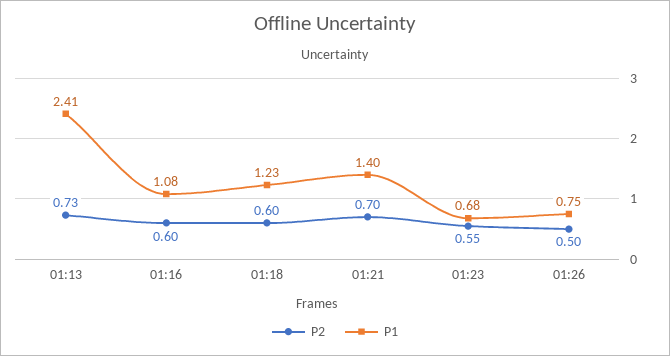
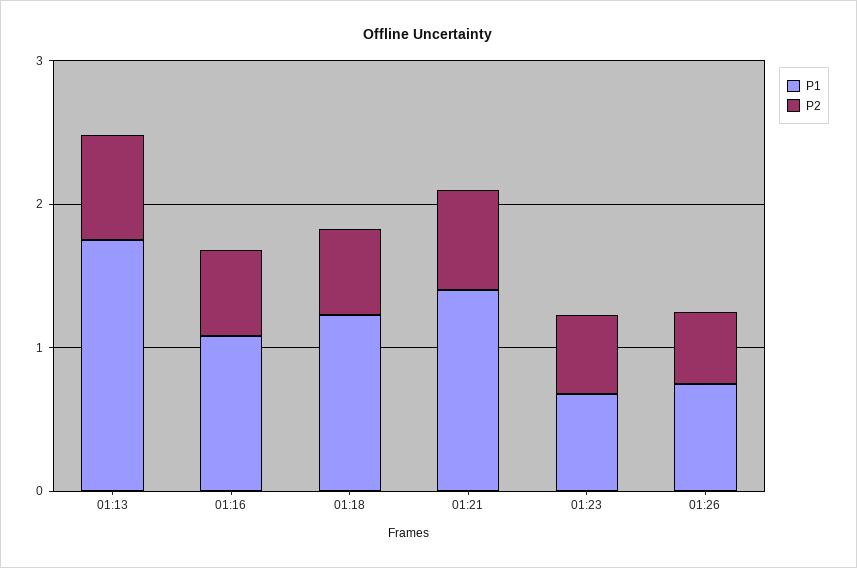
P1, 01:13: 2.41 -> 1.8

